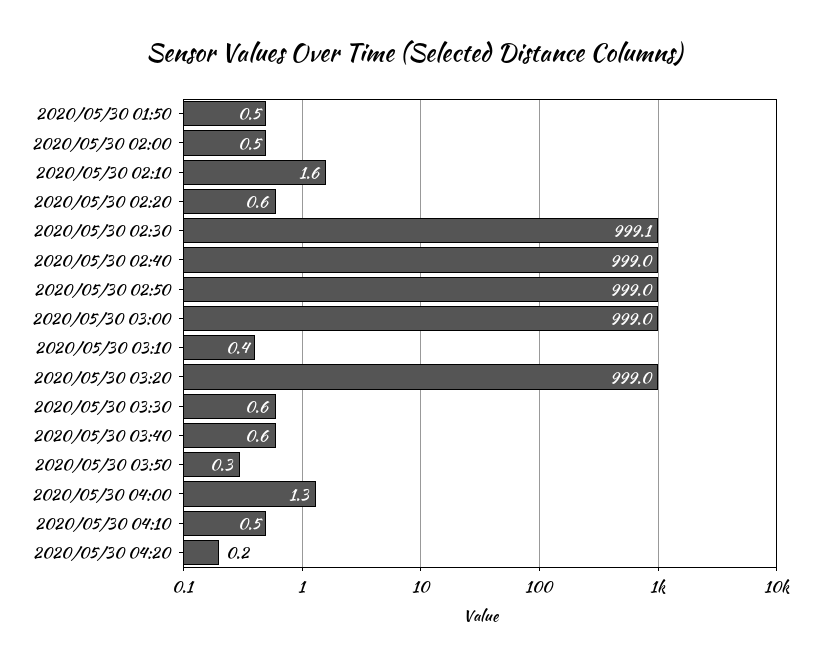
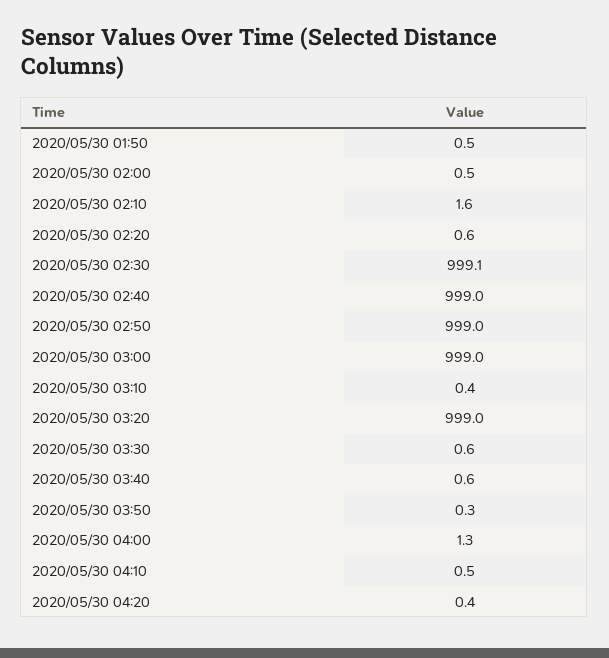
2020/05/30 04:20: 0.2 -> 0.4

